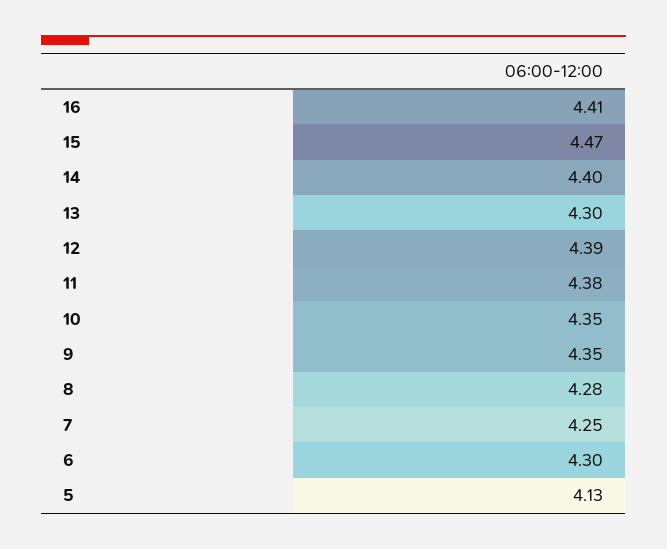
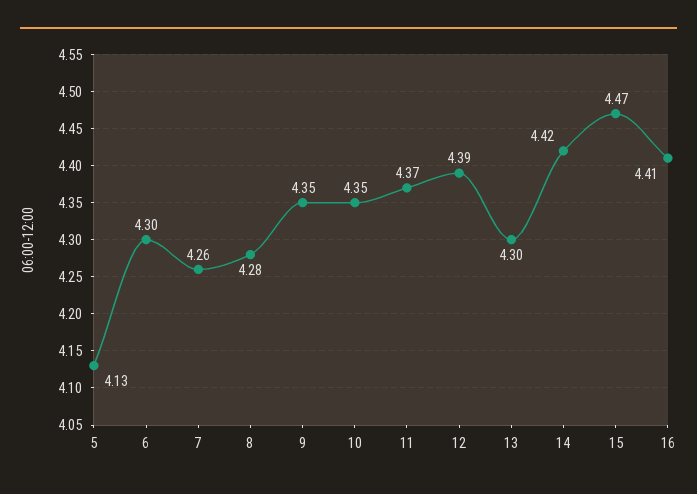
14: 4.4 -> 4.42
11: 4.38 -> 4.37
7: 4.25 -> 4.26

